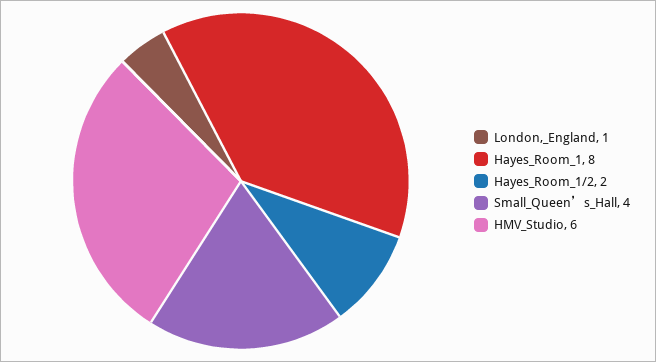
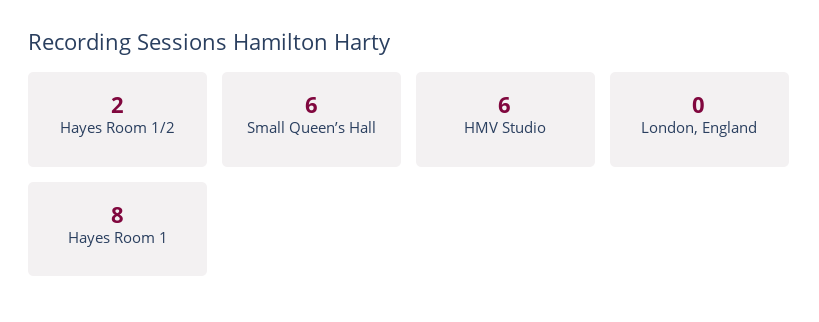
London,_England: 1 -> 0
Small_Queen’s_Hall: 4 -> 6

